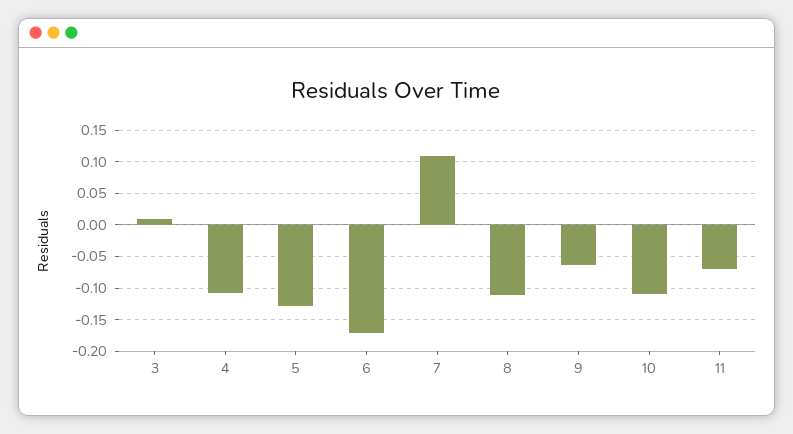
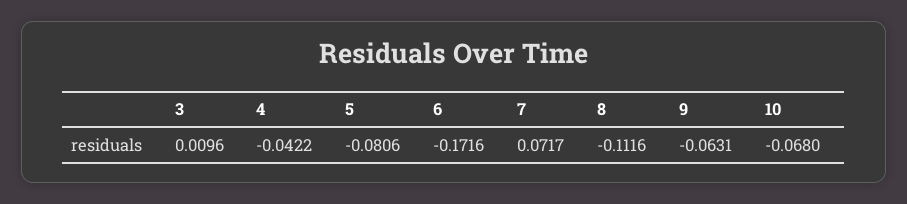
4: -0.11 -> -0.0422
5: -0.13 -> -0.0806
7: 0.11 -> 0.0717
10: -0.11 -> -0.068
11: -0.07 -> none

